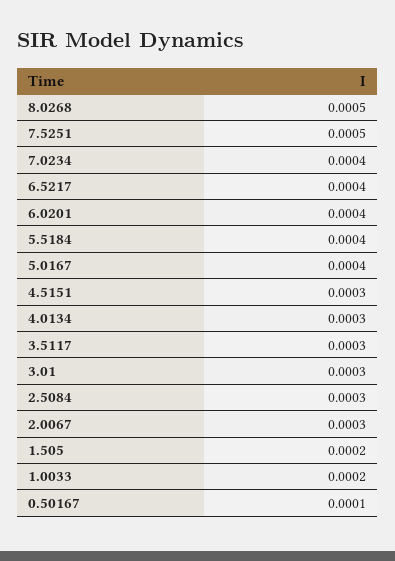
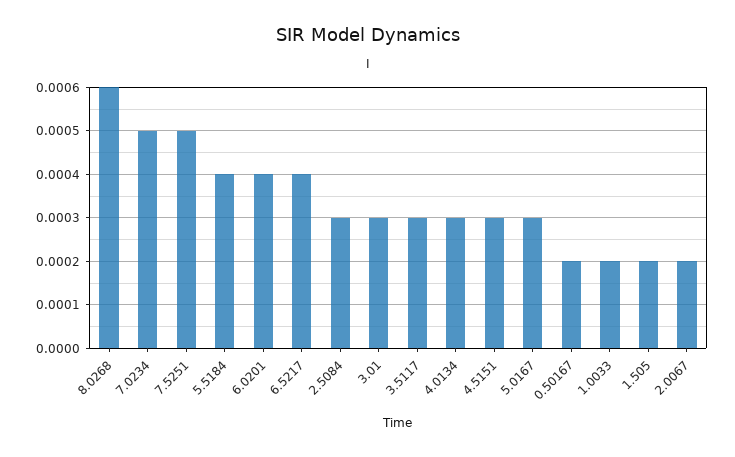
8.0268: 0.0005 -> 0.0006
7.0234: 0.0004 -> 0.0005
5.0167: 0.0004 -> 0.0003
2.0067: 0.0003 -> 0.0002
0.50167: 0.0001 -> 0.0002

